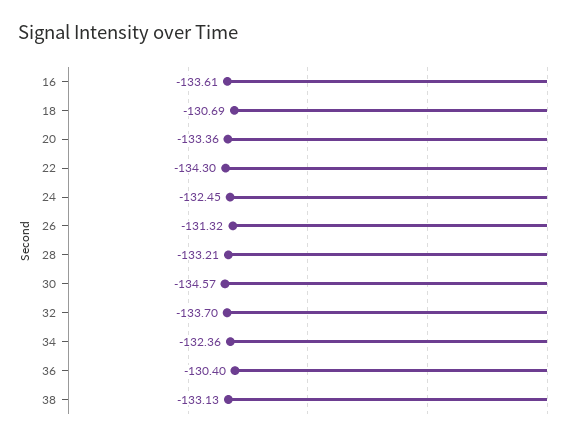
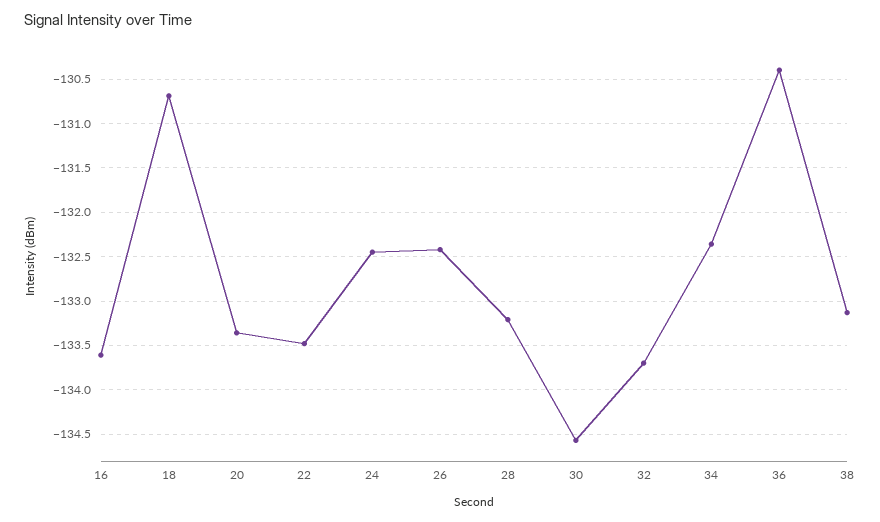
22: -134.3 -> -133.5
26: -131.32 -> -132.4

